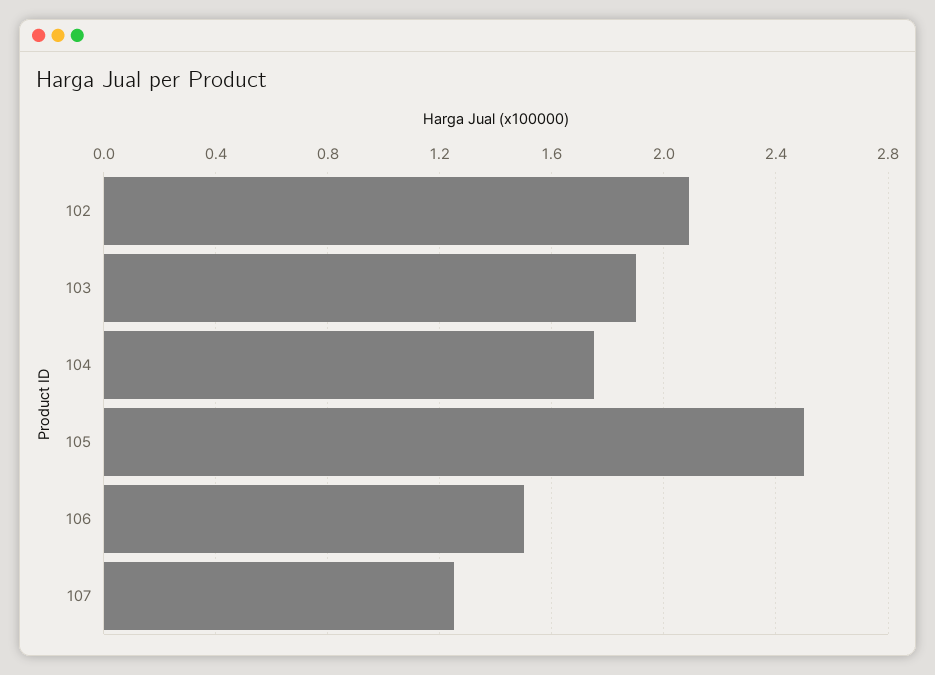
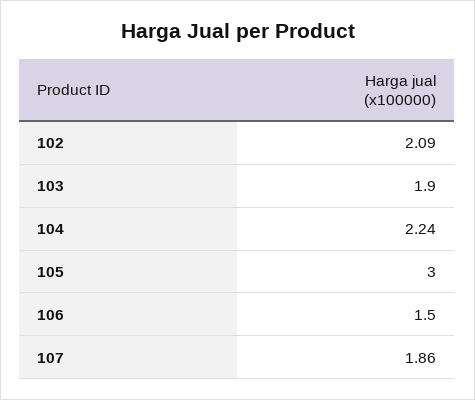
104: 1.75 -> 2.24
105: 2.5 -> 3
107: 1.25 -> 1.86

